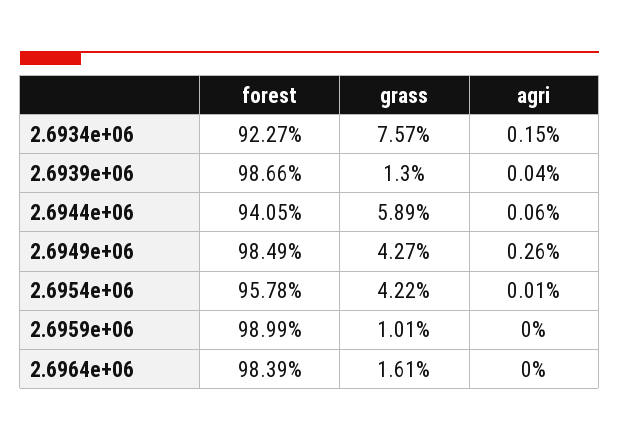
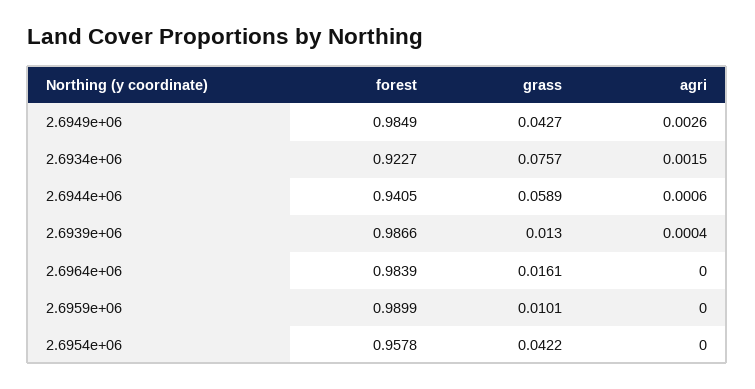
agri, 2.6954e+06: 0.0001 -> 0

